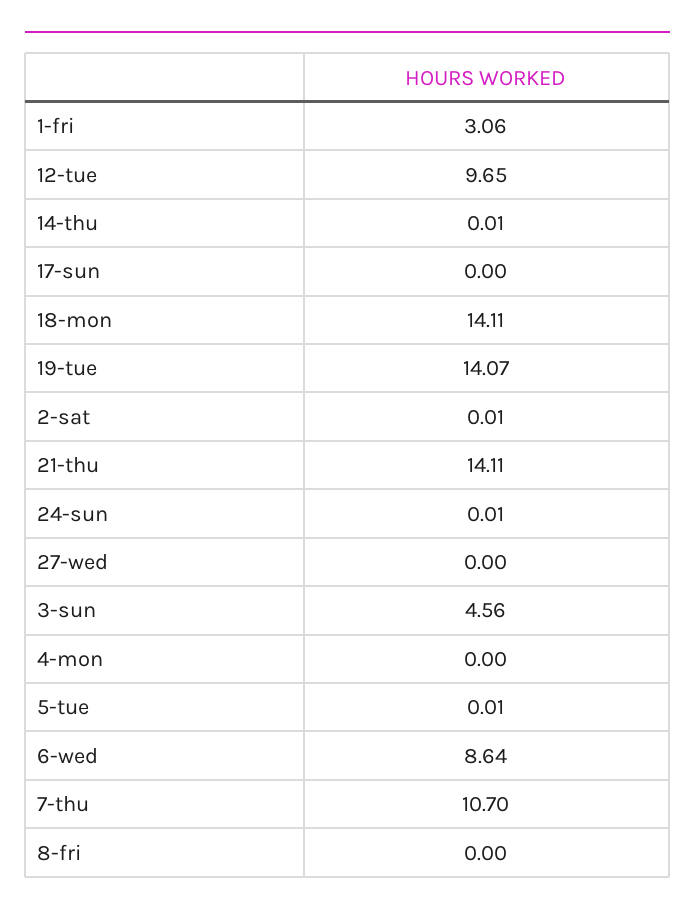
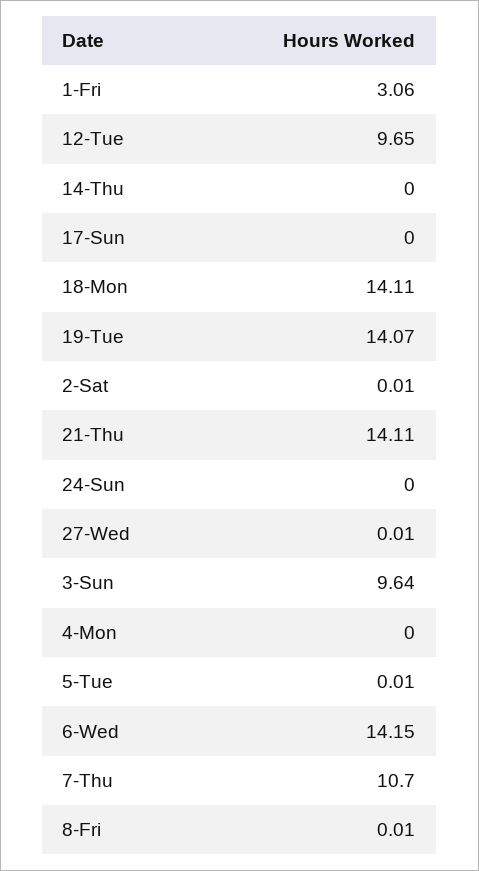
14-thu: 0.01 -> 0
24-sun: 0.01 -> 0
27-wed: 0 -> 0.01
3-sun: 4.56 -> 9.64
6-wed: 8.64 -> 14.15
8-fri: 0 -> 0.01

